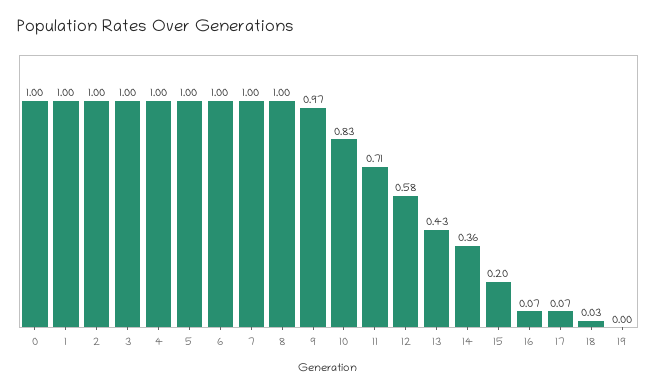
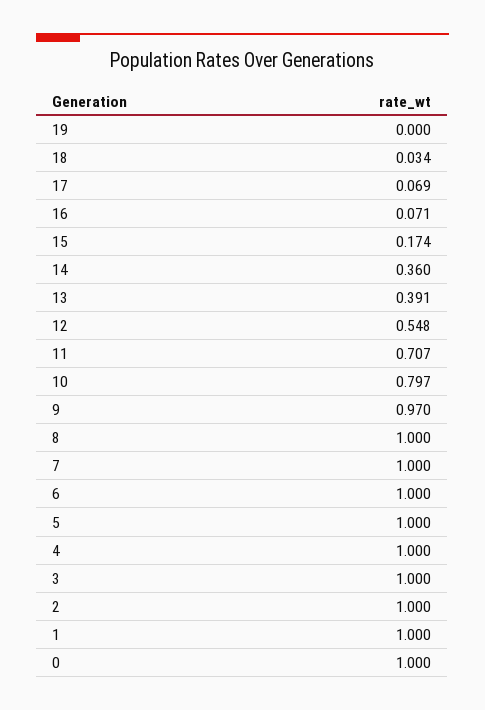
10: 0.83 -> 0.797
12: 0.58 -> 0.548
13: 0.43 -> 0.391
15: 0.2 -> 0.174

